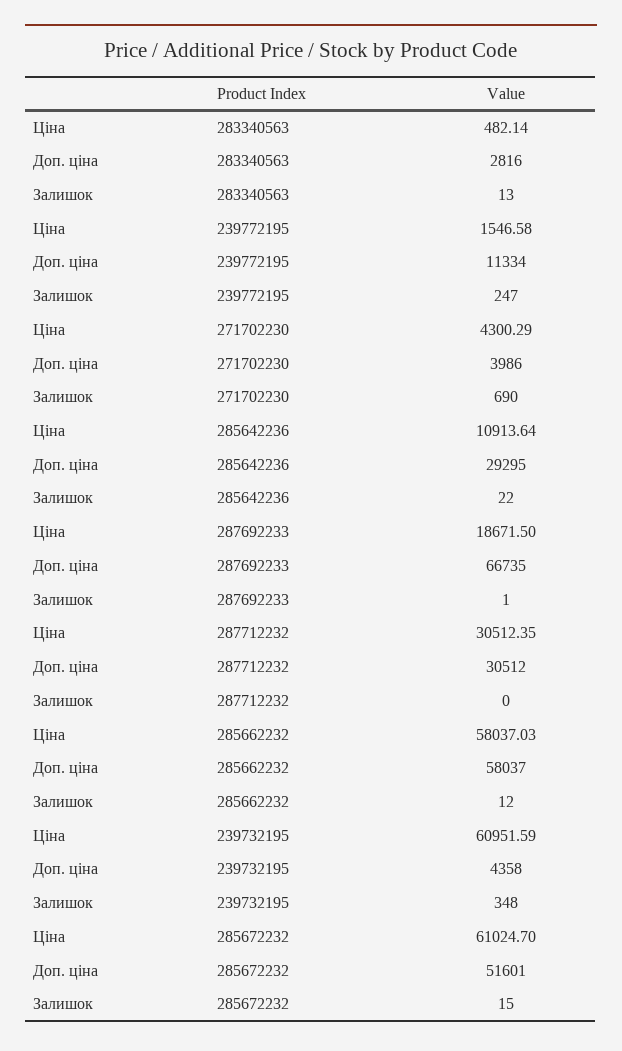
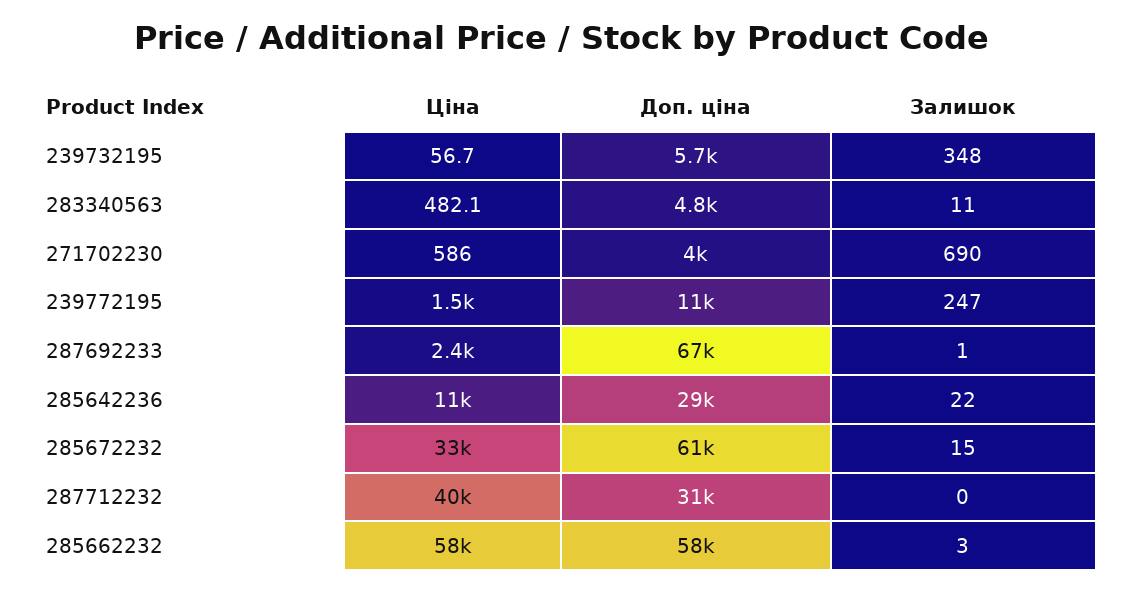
Доп. ціна, 283340563: 2816 -> 4800
Залишок, 283340563: 13 -> 11
Ціна, 271702230: 4300.29 -> 586
Ціна, 287692233: 18671.5 -> 2400
Ціна, 287712232: 30512.35 -> 40000
Залишок, 285662232: 12 -> 3
Ціна, 239732195: 60951.59 -> 56.7
Доп. ціна, 239732195: 4358 -> 5700
Ціна, 285672232: 61024.7 -> 33000
Доп. ціна, 285672232: 51601 -> 61000

